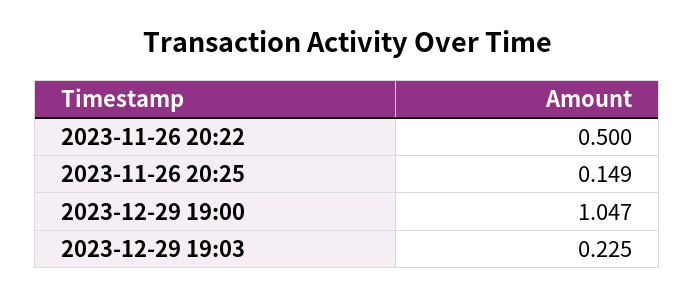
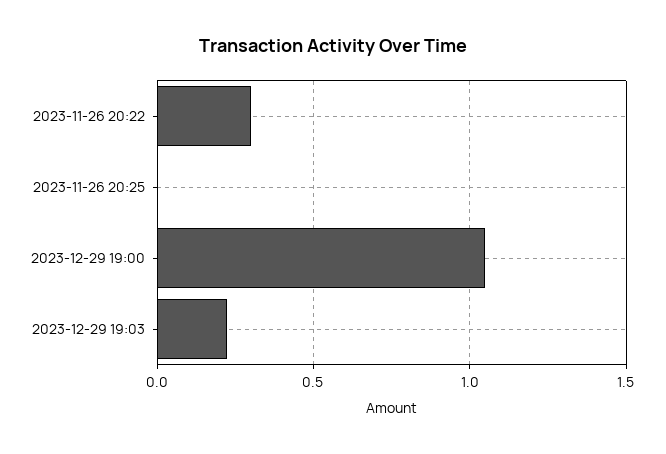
2023-11-26 20:22: 0.5 -> 0.3
2023-11-26 20:25: 0.149 -> 0

